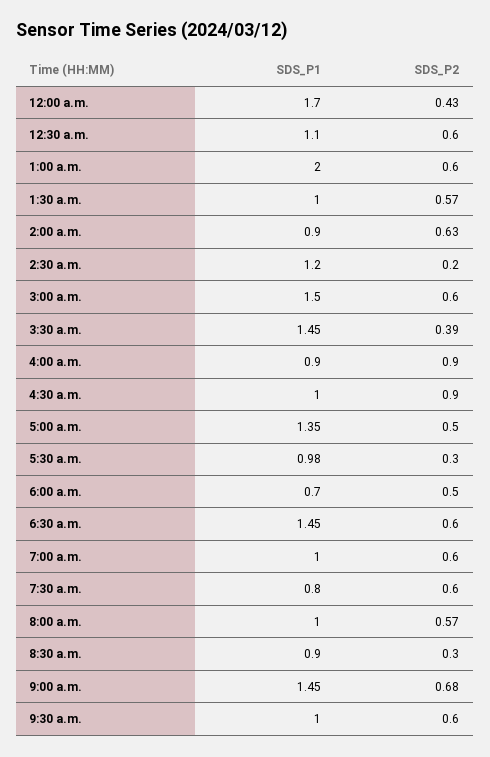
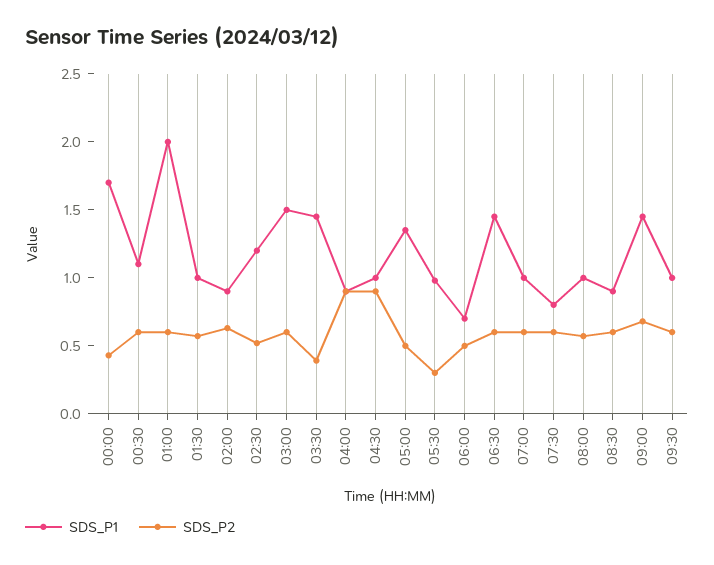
SDS_P2, 2:30 a.m.: 0.2 -> 0.5
SDS_P2, 8:30 a.m.: 0.3 -> 0.6

